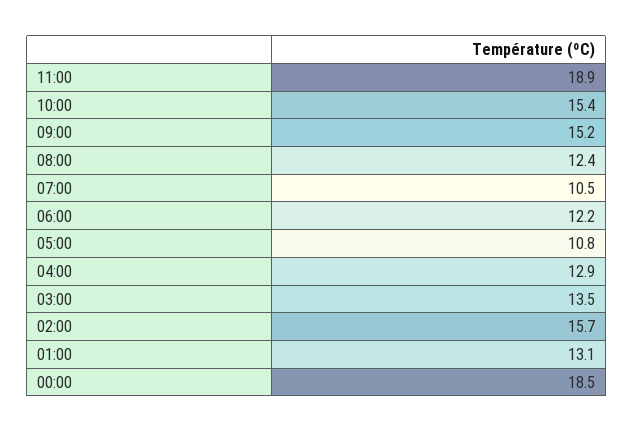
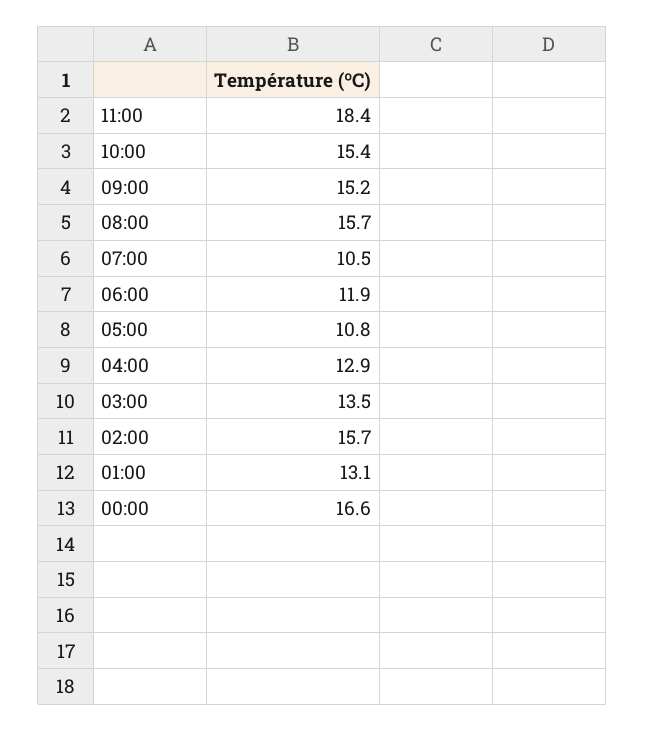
11:00: 18.9 -> 18.4
08:00: 12.4 -> 15.7
06:00: 12.2 -> 11.9
00:00: 18.5 -> 16.6

